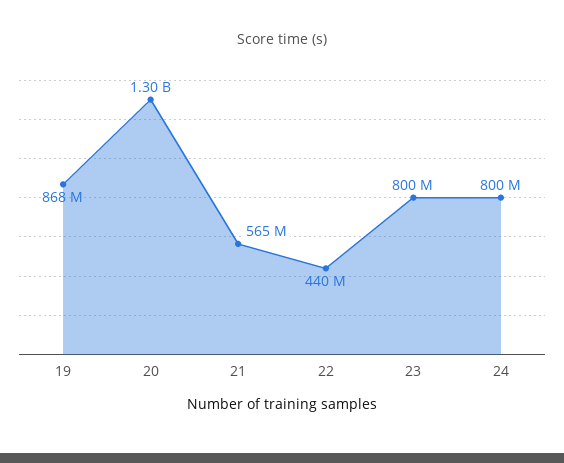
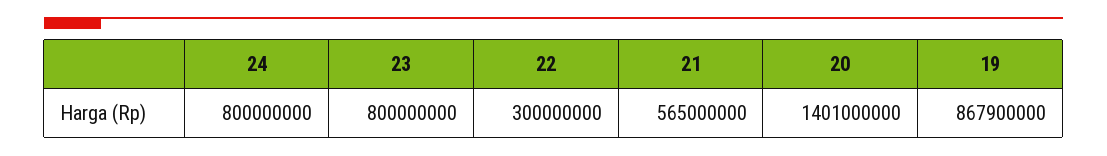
20: 1300000000 -> 1401000000
22: 440000000 -> 300000000

